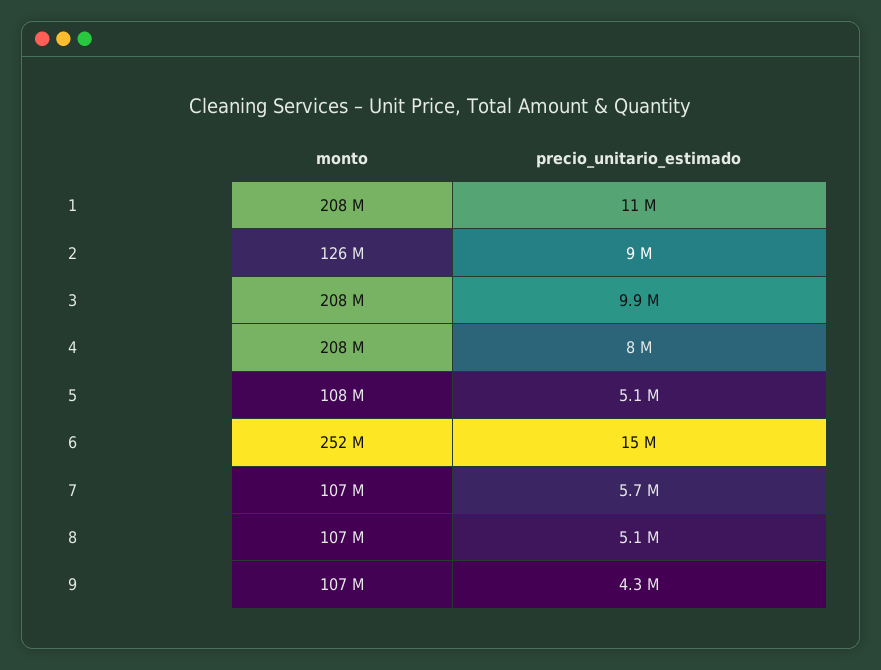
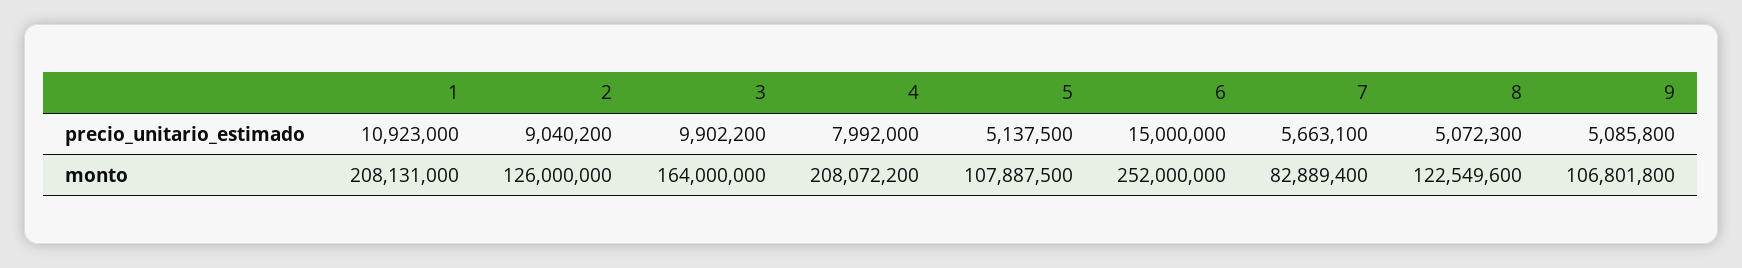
monto, 3: 208000000 -> 164000000
monto, 7: 107000000 -> 82889400
monto, 8: 107000000 -> 122549600
precio_unitario_estimado, 9: 4300000 -> 5085800

